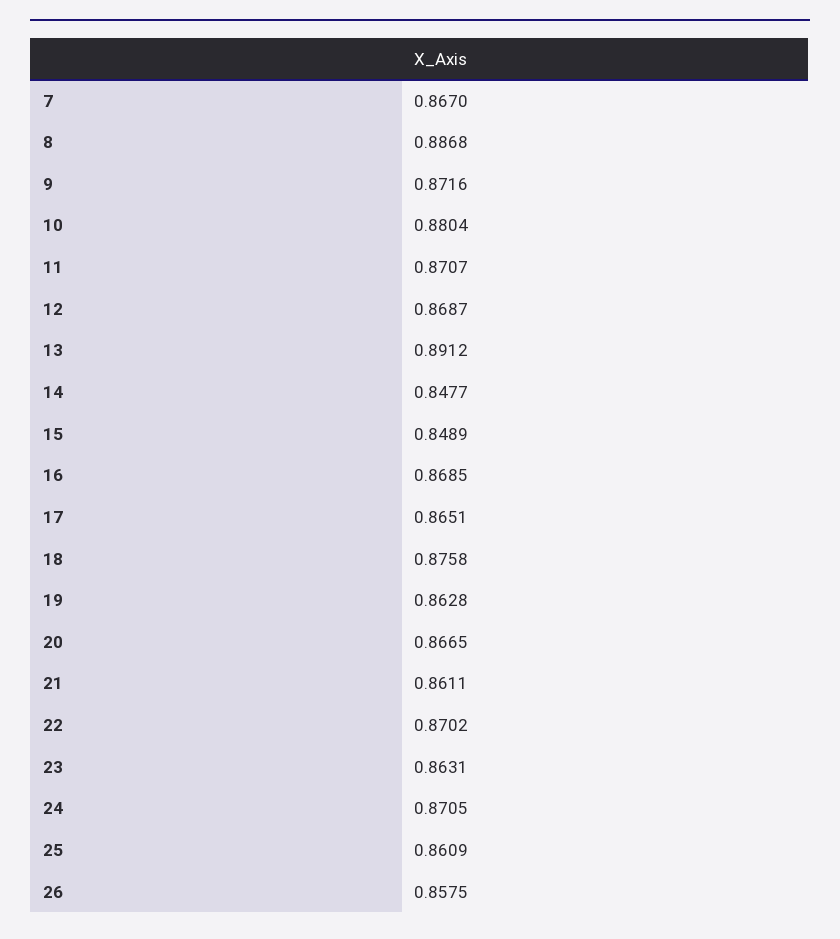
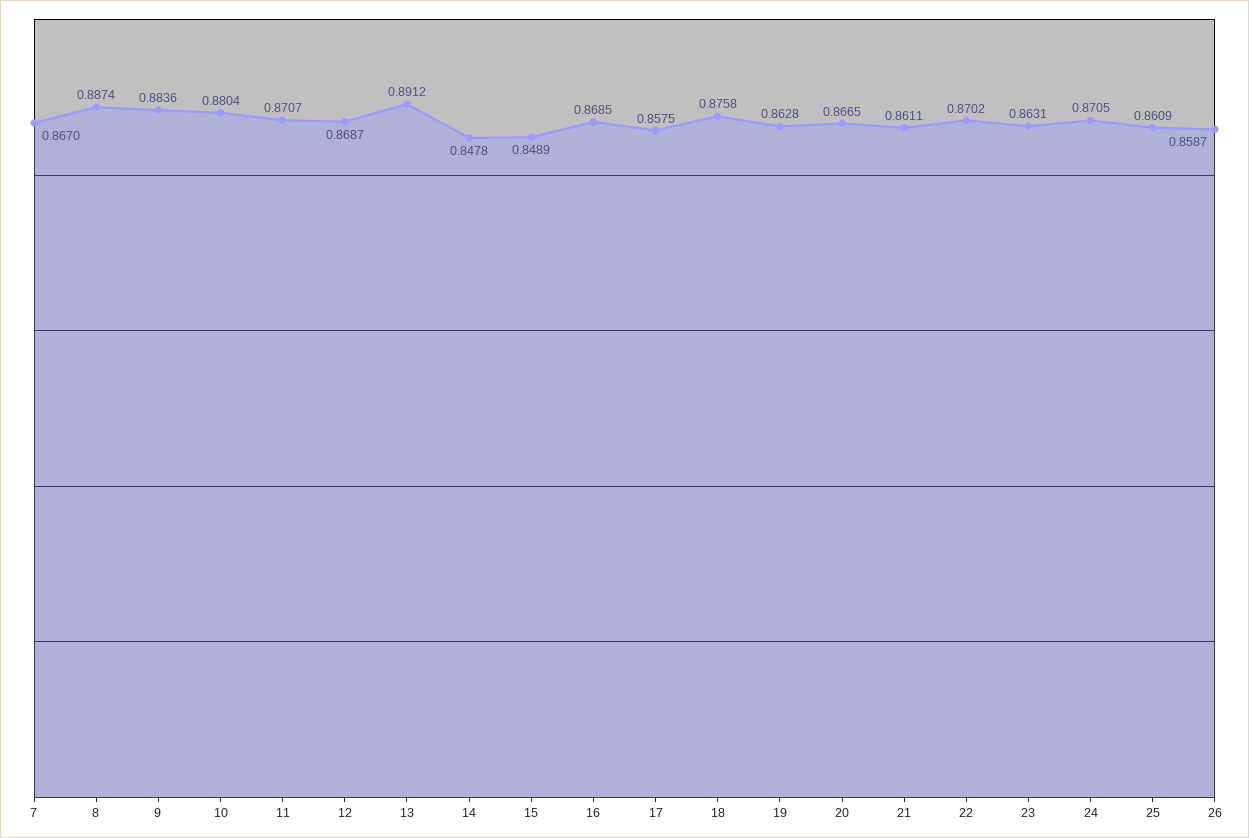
8: 0.8868 -> 0.8874
9: 0.8716 -> 0.8836
14: 0.8477 -> 0.8478
17: 0.8651 -> 0.8575
26: 0.8575 -> 0.8587

